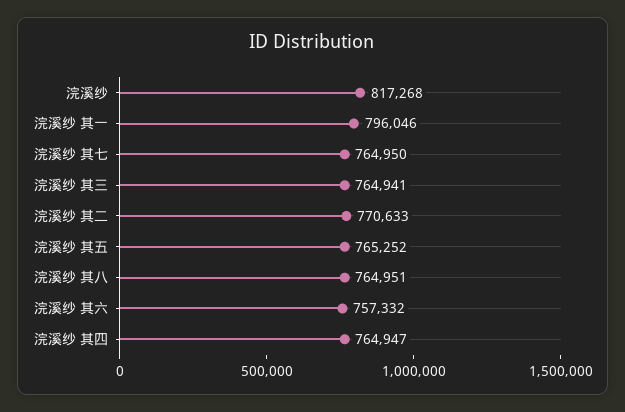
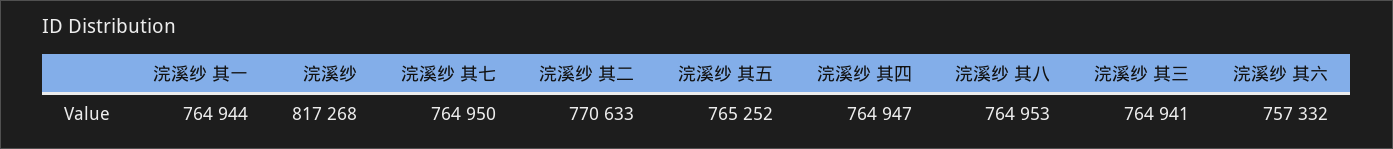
浣溪纱 其一: 796046 -> 764944
浣溪纱 其八: 764951 -> 764953

